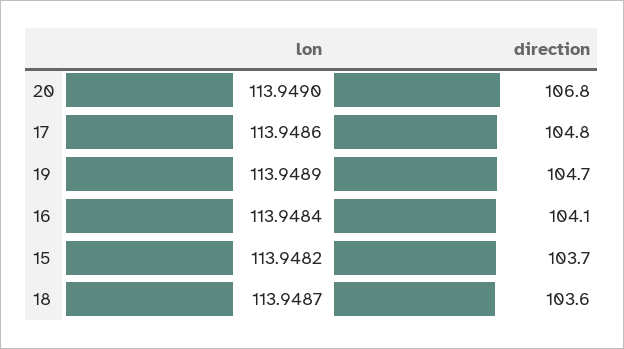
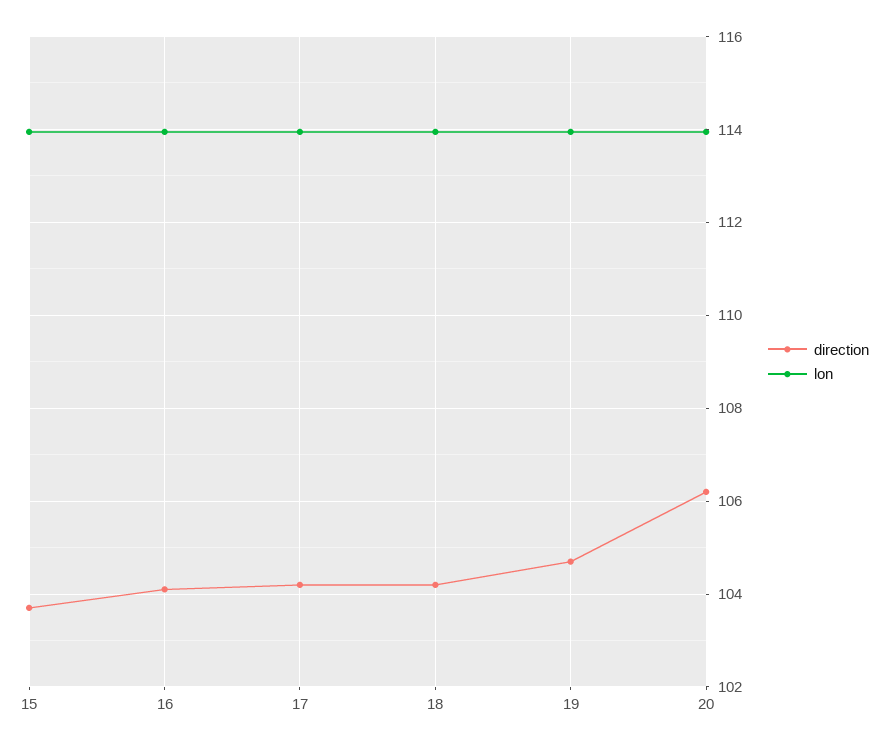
direction, 20: 106.8 -> 106.2
direction, 17: 104.8 -> 104.2
direction, 18: 103.6 -> 104.2

